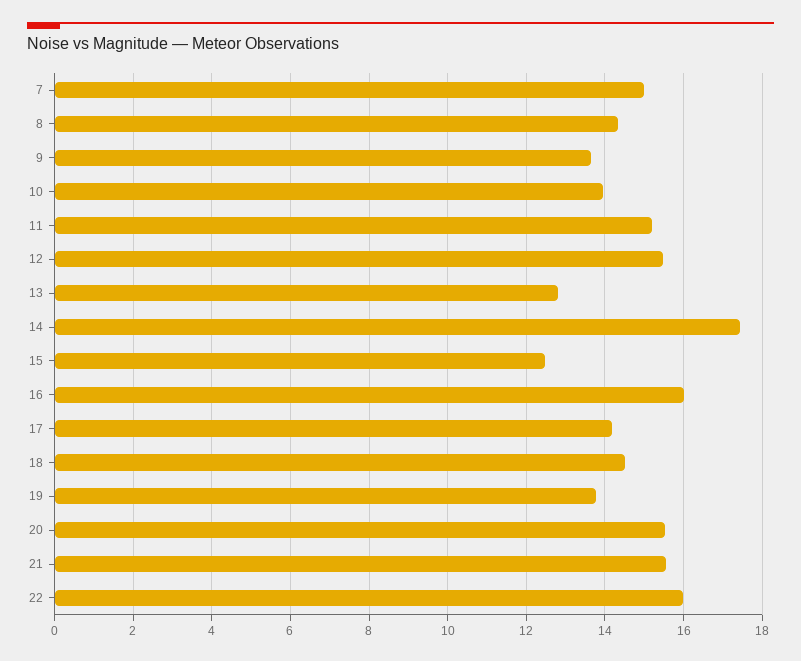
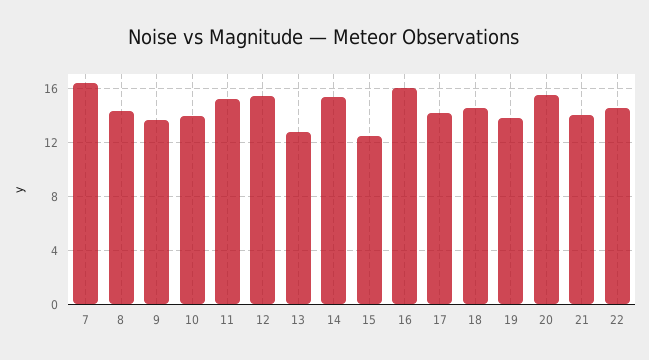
7: 15 -> 16.5
14: 17.4 -> 15.5
21: 15.6 -> 14
22: 16 -> 14.5

